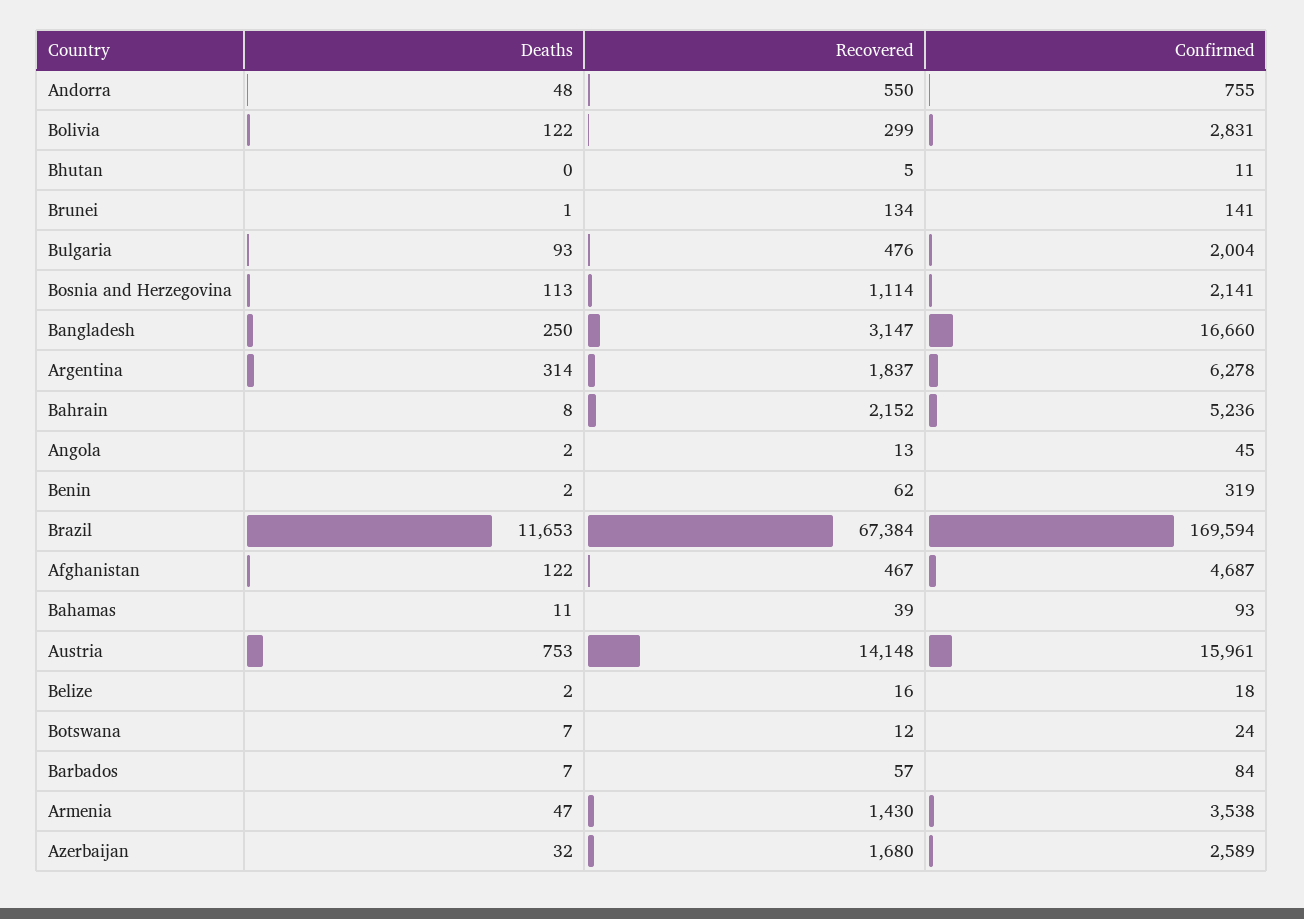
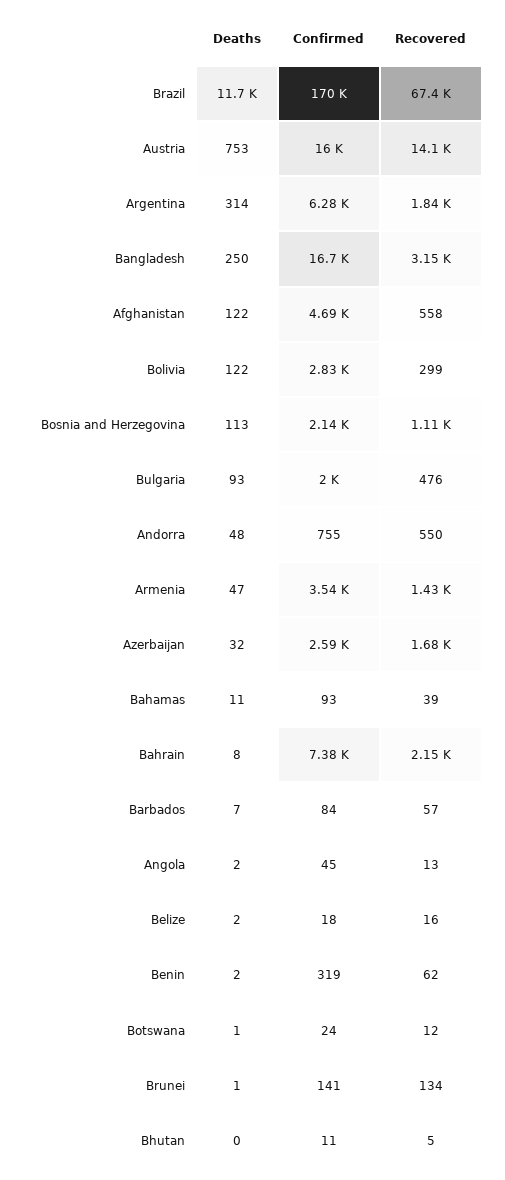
Confirmed, Bahrain: 5236 -> 7380
Recovered, Afghanistan: 467 -> 558
Deaths, Botswana: 7 -> 1

